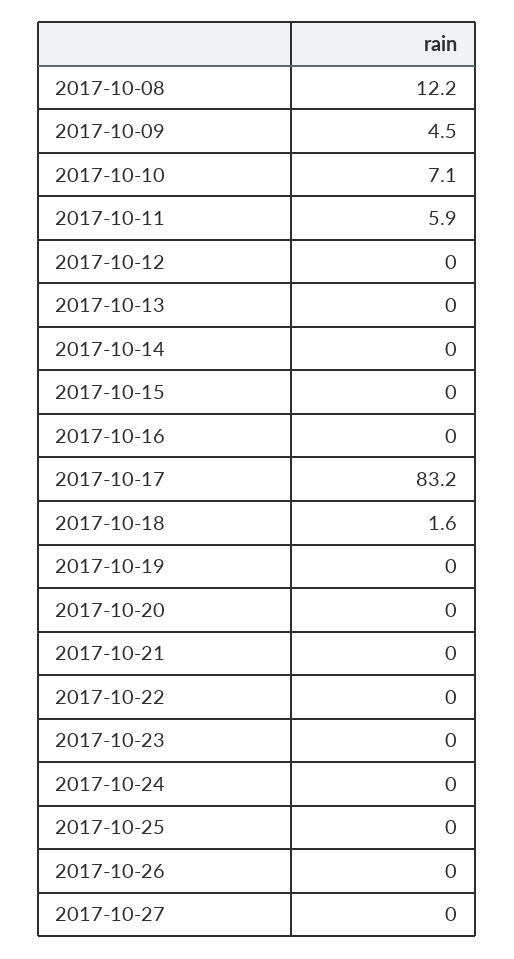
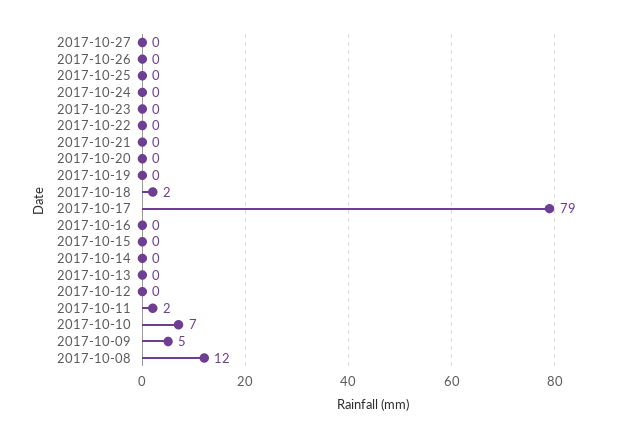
2017-10-11: 5.9 -> 2
2017-10-17: 83.2 -> 79

